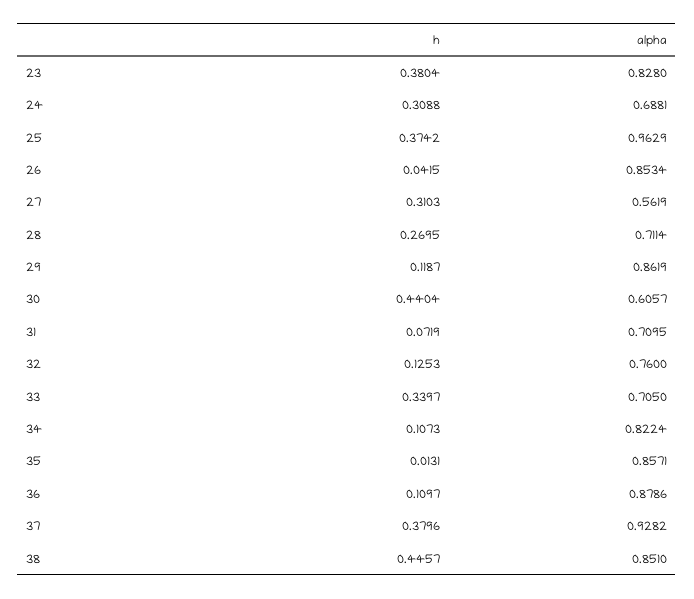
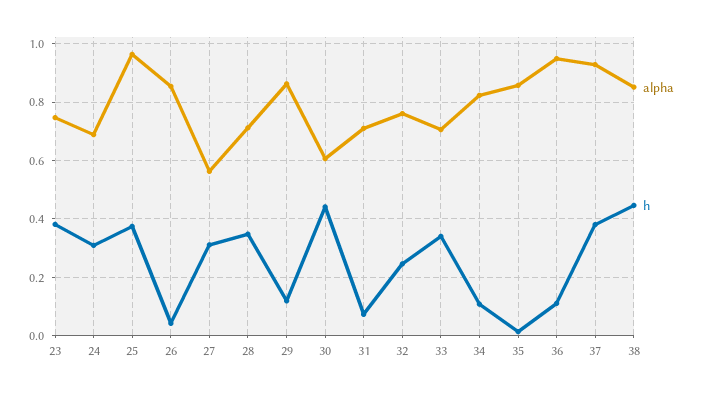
alpha, 23: 0.828 -> 0.75
h, 28: 0.2695 -> 0.35
h, 32: 0.1253 -> 0.25
alpha, 36: 0.8786 -> 0.95

